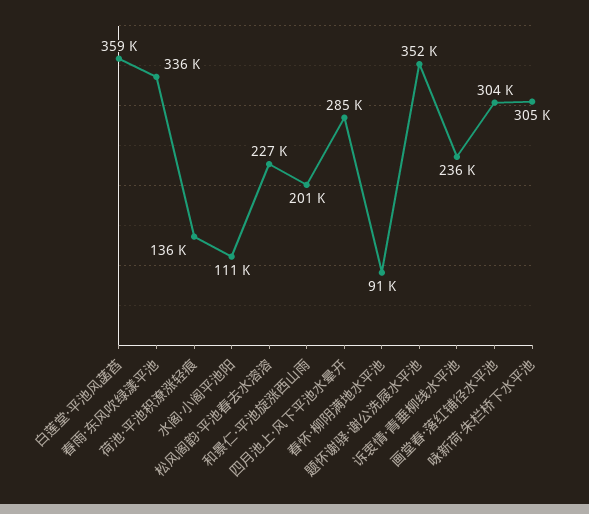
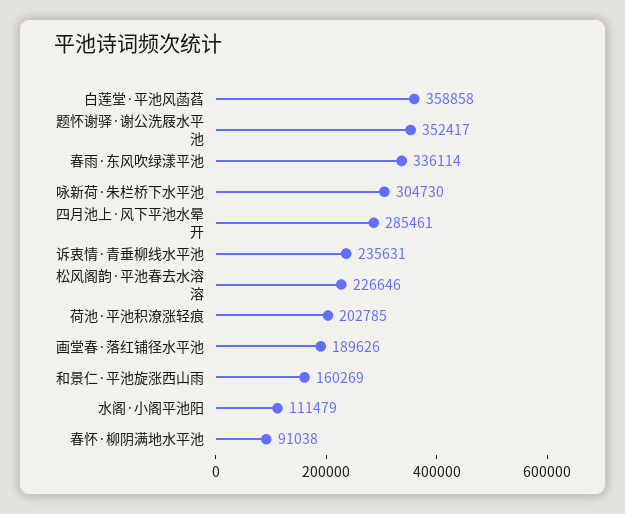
荷池·平池积潦涨轻痕: 136000 -> 202785
和景仁·平池旋涨西山雨: 201000 -> 160269
画堂春·落红铺径水平池: 304000 -> 189626

